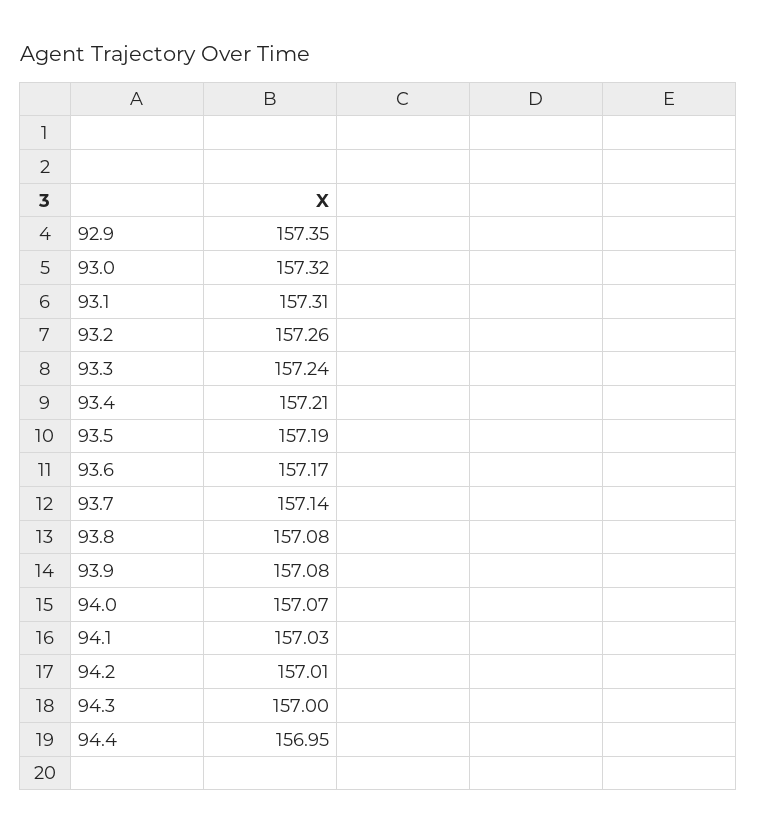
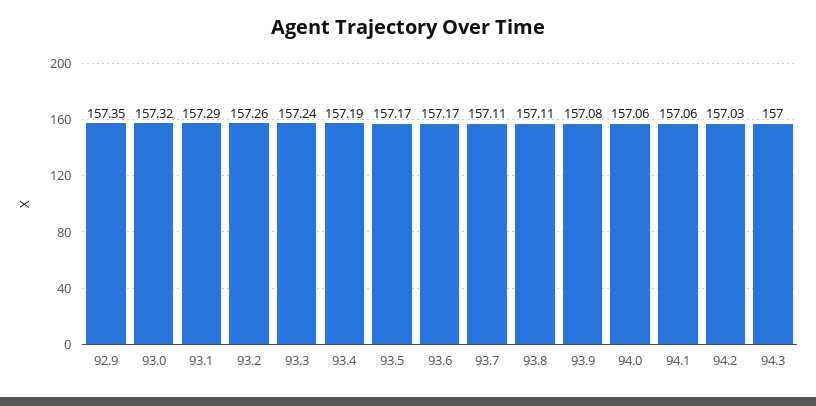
93.1: 157.31 -> 157.29
93.4: 157.21 -> 157.19
93.5: 157.19 -> 157.17
93.7: 157.14 -> 157.11
93.8: 157.08 -> 157.11
94.0: 157.07 -> 157.06
94.1: 157.03 -> 157.06
94.2: 157.01 -> 157.03
94.4: 156.95 -> none

